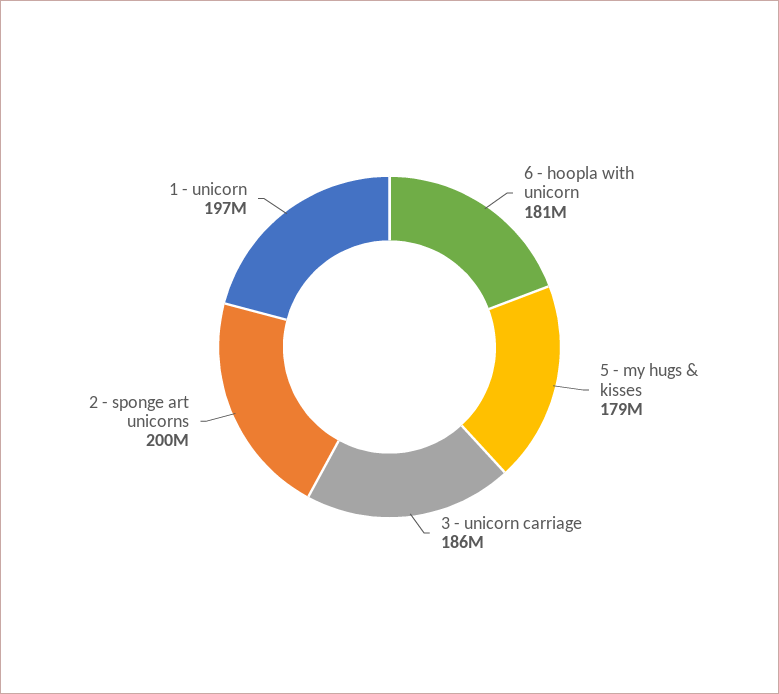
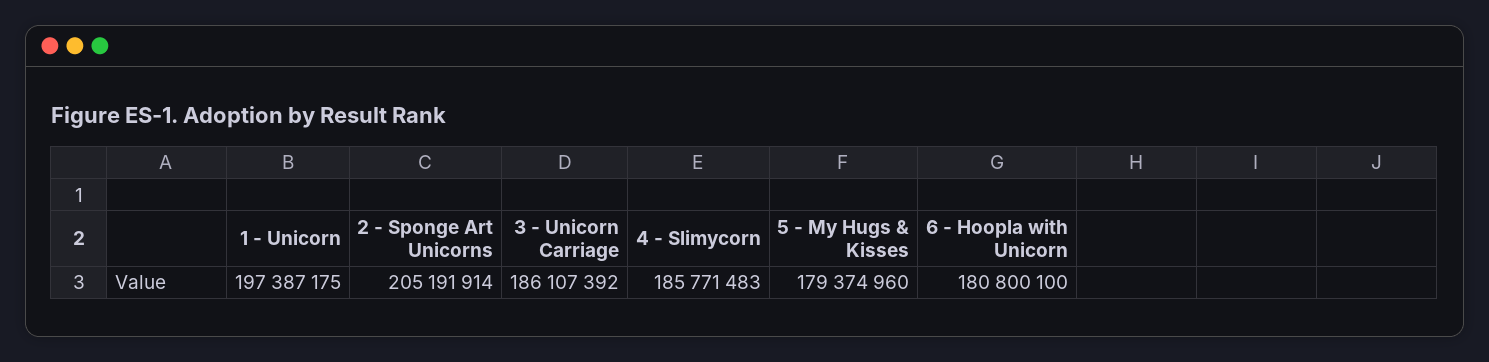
2 - sponge art unicorns: 200000000 -> 205191914
4 - Slimycorn: none -> 185771483

